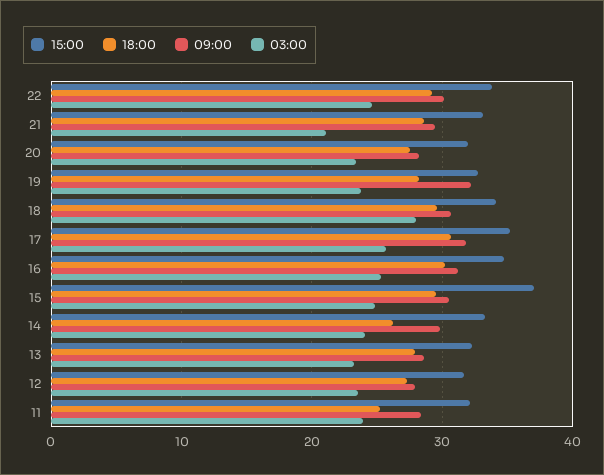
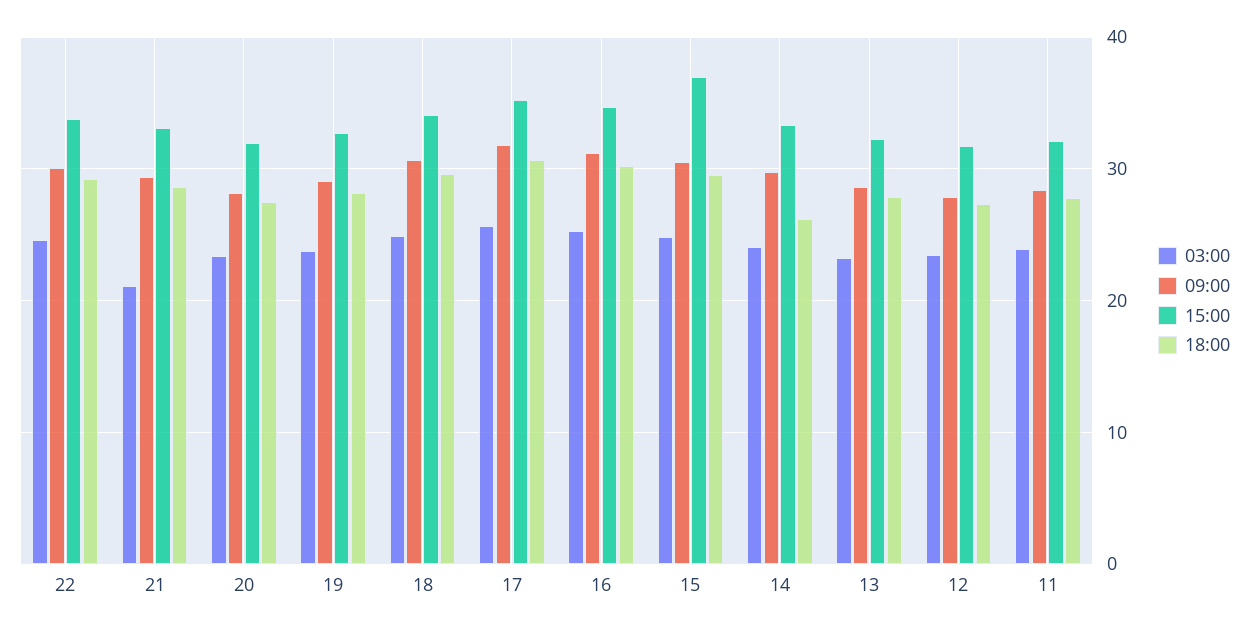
09:00, 19: 32 -> 29
03:00, 18: 28 -> 25
18:00, 11: 25 -> 28

